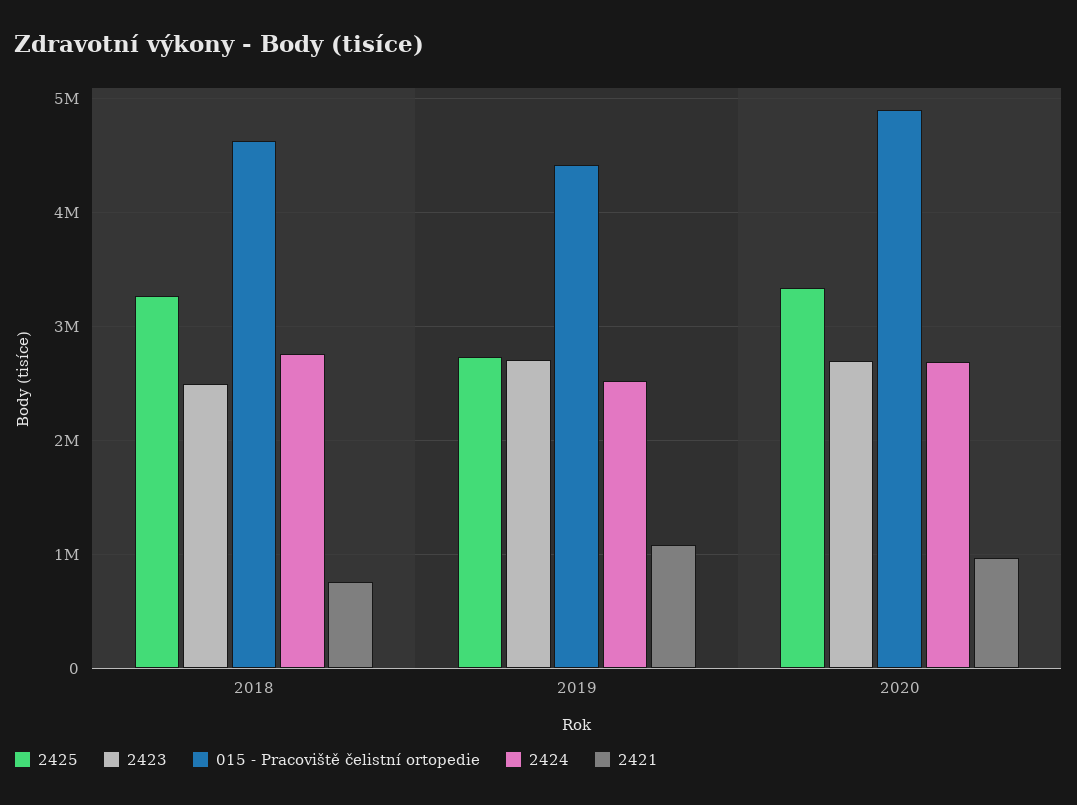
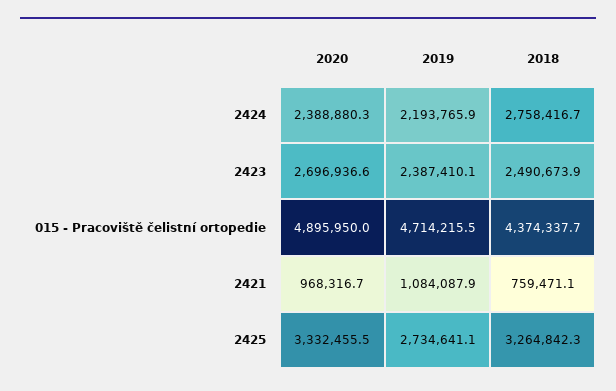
015 - Pracoviště čelistní ortopedie, 2018: 4600000 -> 4374337.7
2423, 2019: 2700000 -> 2387410.1
015 - Pracoviště čelistní ortopedie, 2019: 4400000 -> 4714215.5
2424, 2019: 2500000 -> 2193765.9
2424, 2020: 2700000 -> 2388880.3

